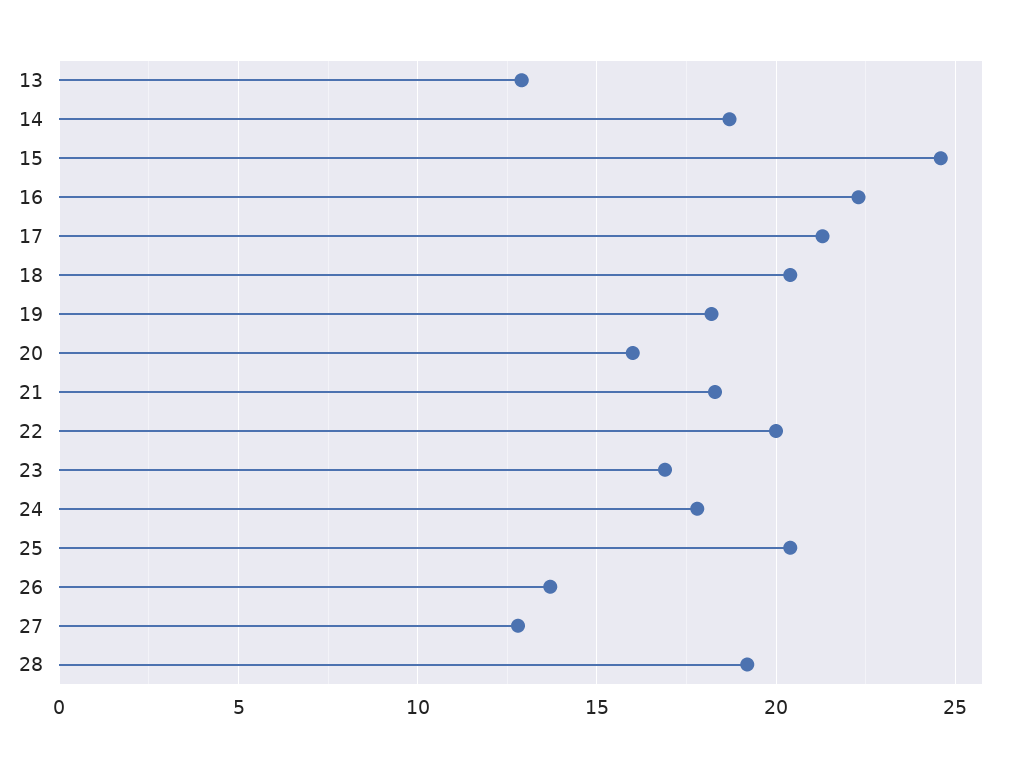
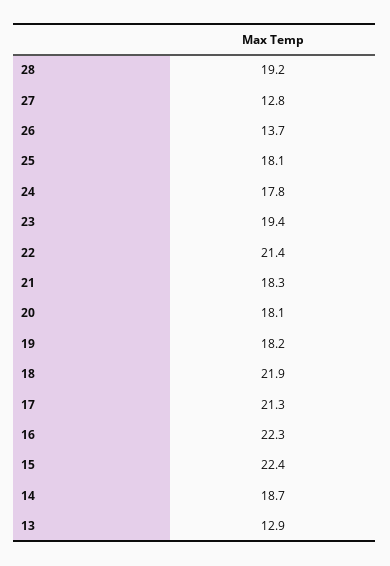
15: 24.5 -> 22.4
18: 20.5 -> 21.9
20: 16 -> 18.1
22: 20 -> 21.4
23: 17 -> 19.4
25: 20.5 -> 18.1

